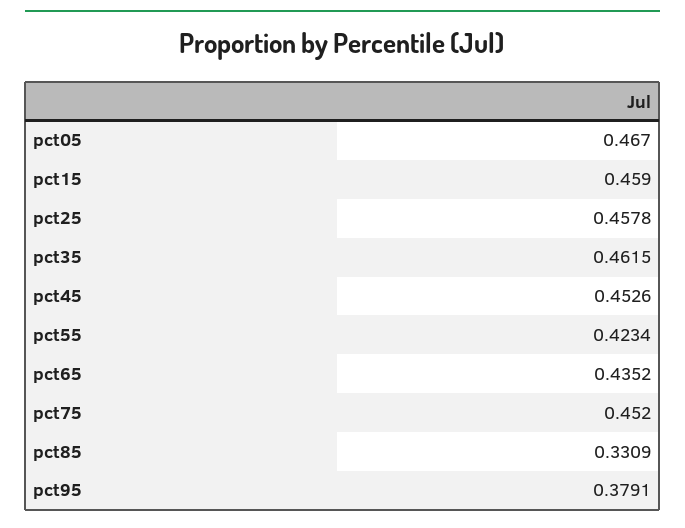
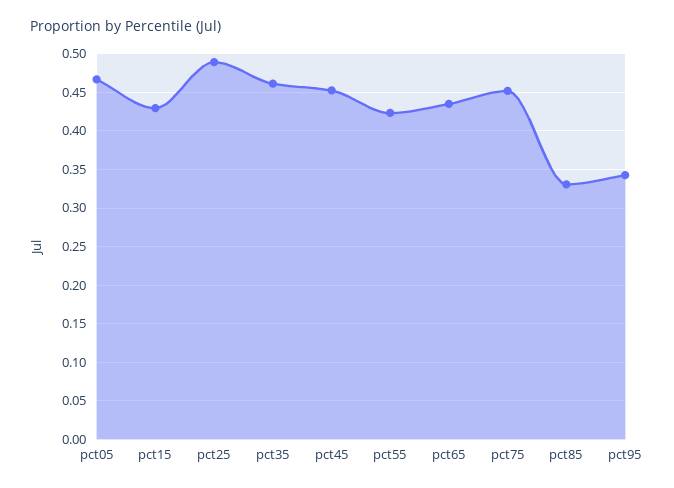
pct15: 0.459 -> 0.43
pct25: 0.4578 -> 0.49
pct95: 0.3791 -> 0.34

